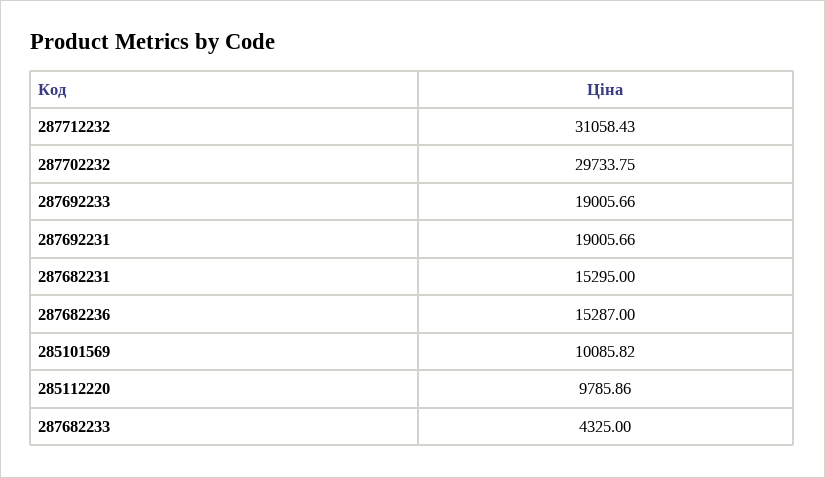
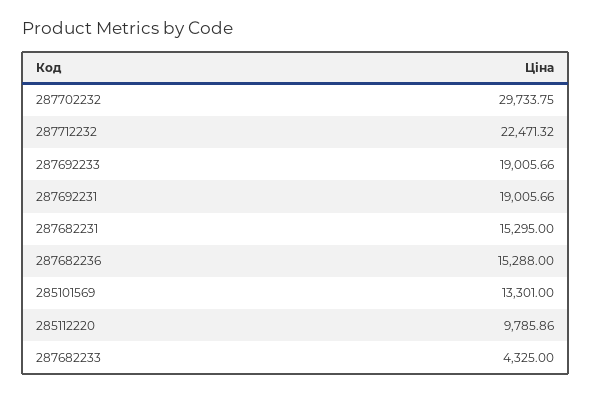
287712232: 31058.43 -> 22471.32
287682236: 15287 -> 15288
285101569: 10085.82 -> 13301

